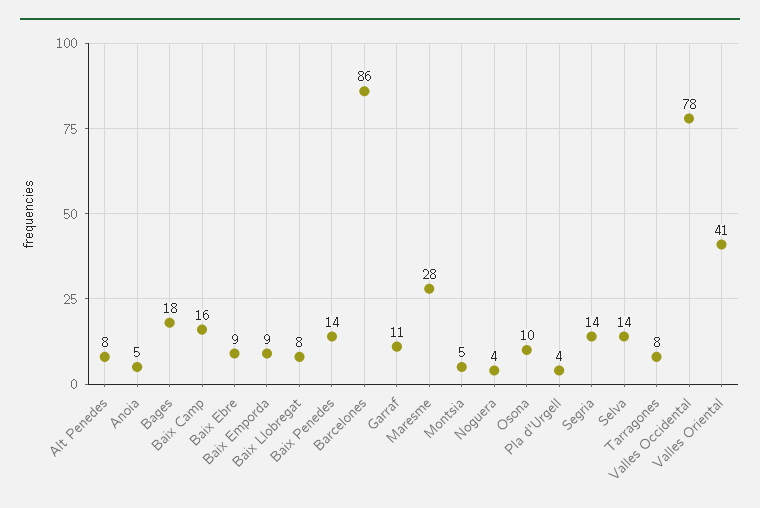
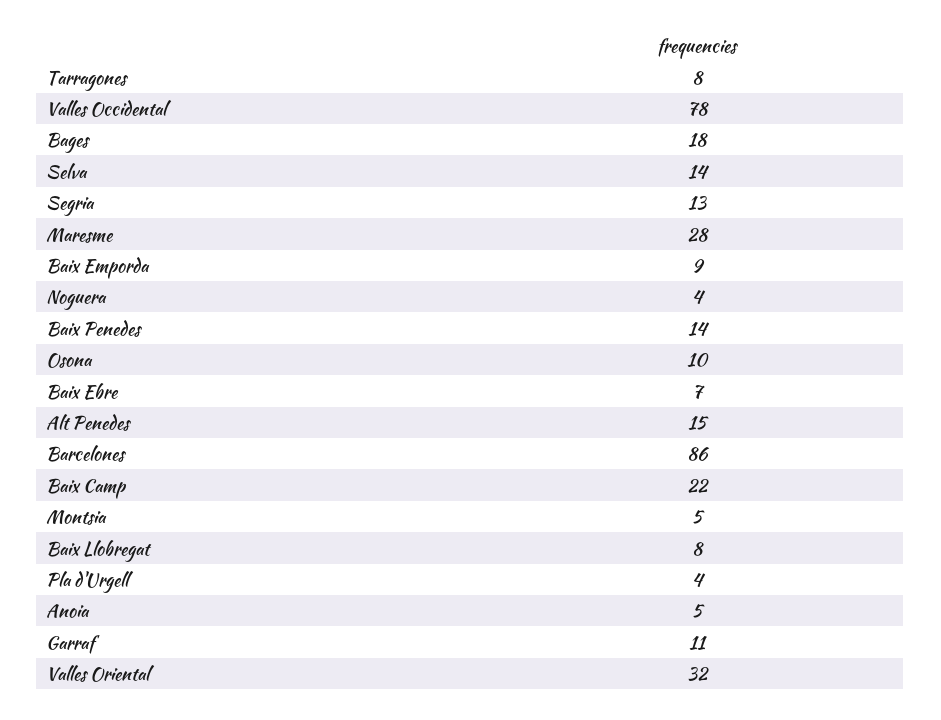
Alt Penedes: 8 -> 15
Baix Camp: 16 -> 22
Baix Ebre: 9 -> 7
Segria: 14 -> 13
Valles Oriental: 41 -> 32

